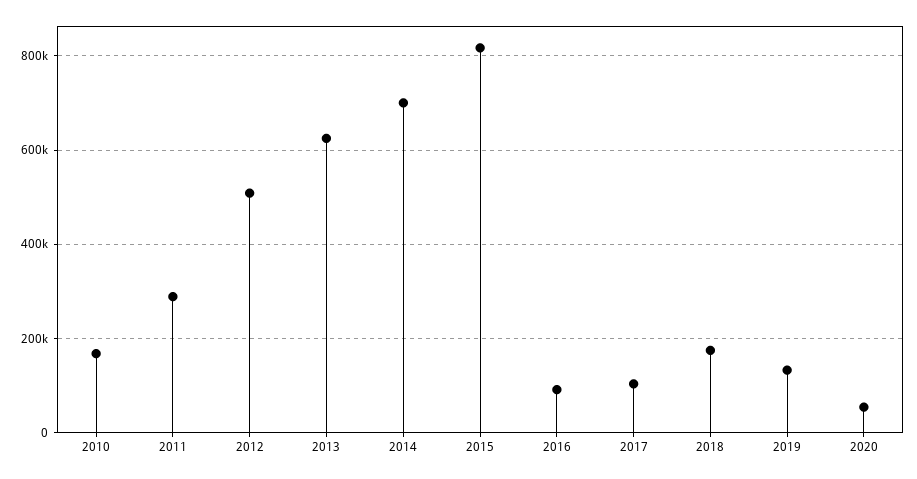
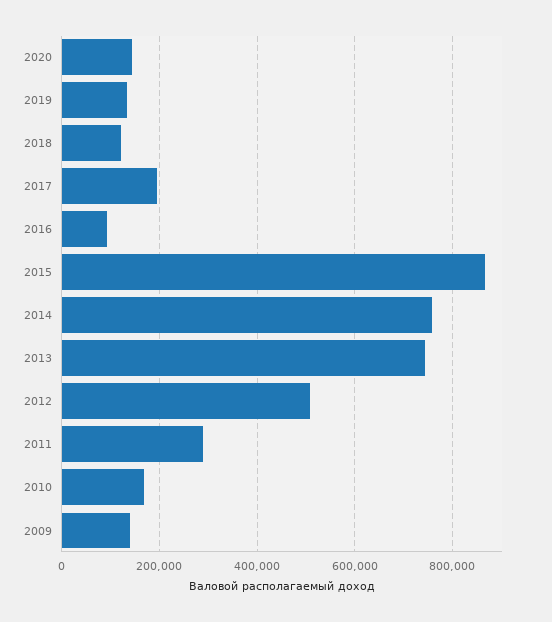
2013: 620000 -> 740000
2014: 700000 -> 760000
2015: 820000 -> 860000
2017: 100000 -> 200000
2018: 180000 -> 120000
2020: 60000 -> 140000
2009: none -> 140000

